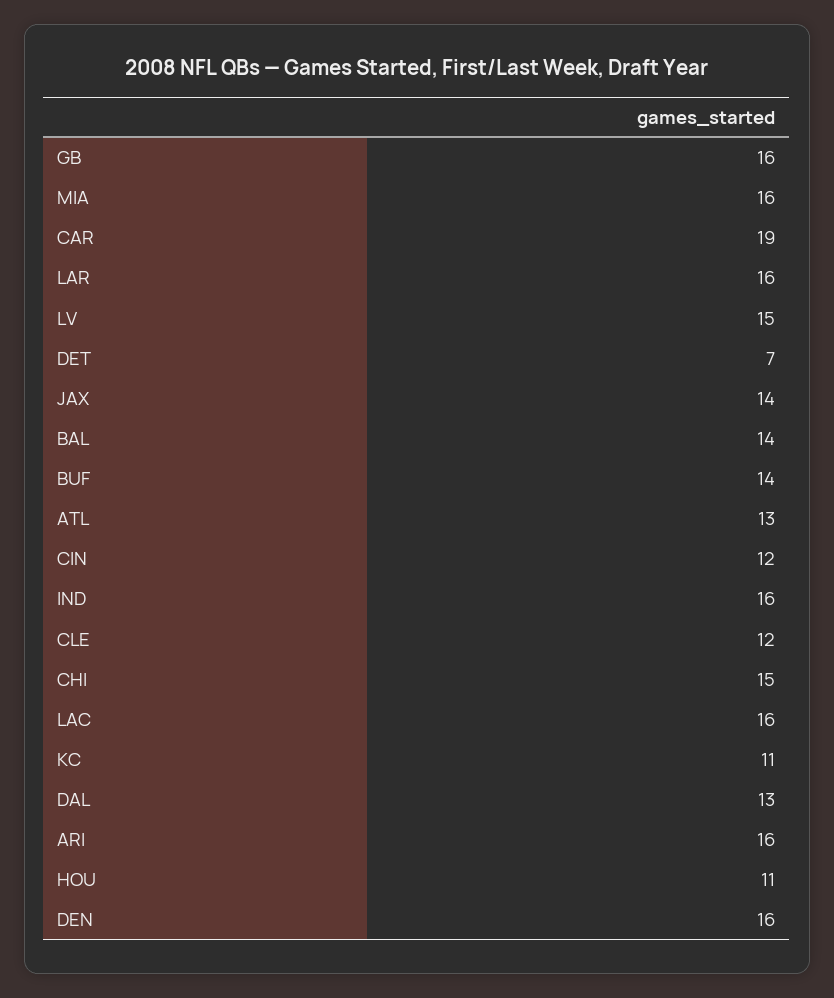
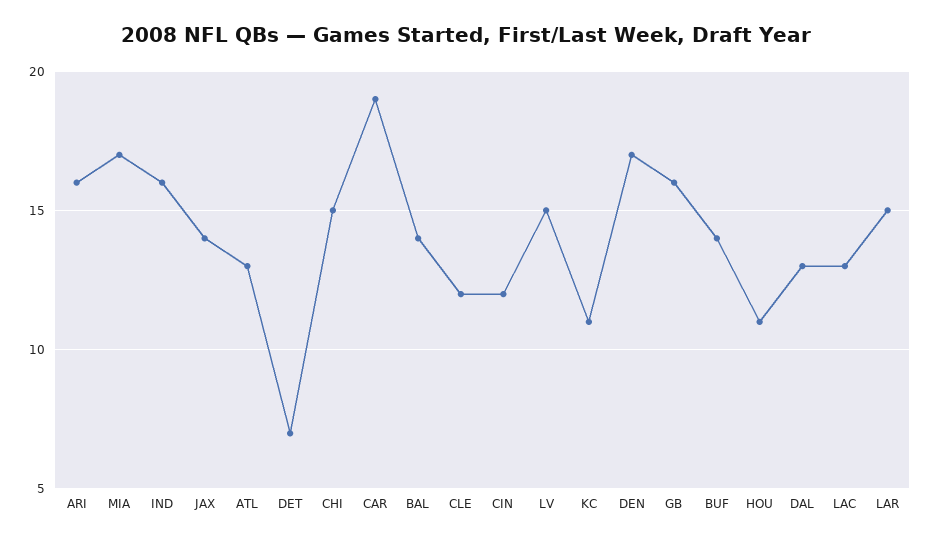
MIA: 16 -> 17
LAR: 16 -> 15
LAC: 16 -> 13
DEN: 16 -> 17

